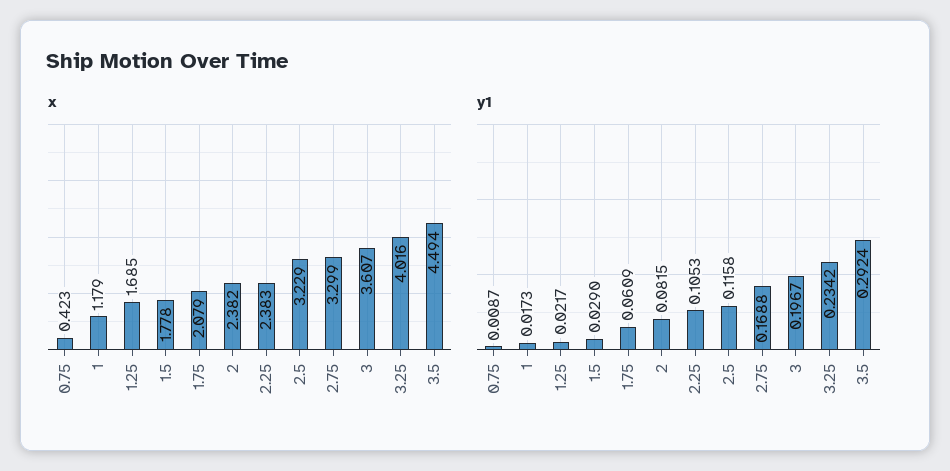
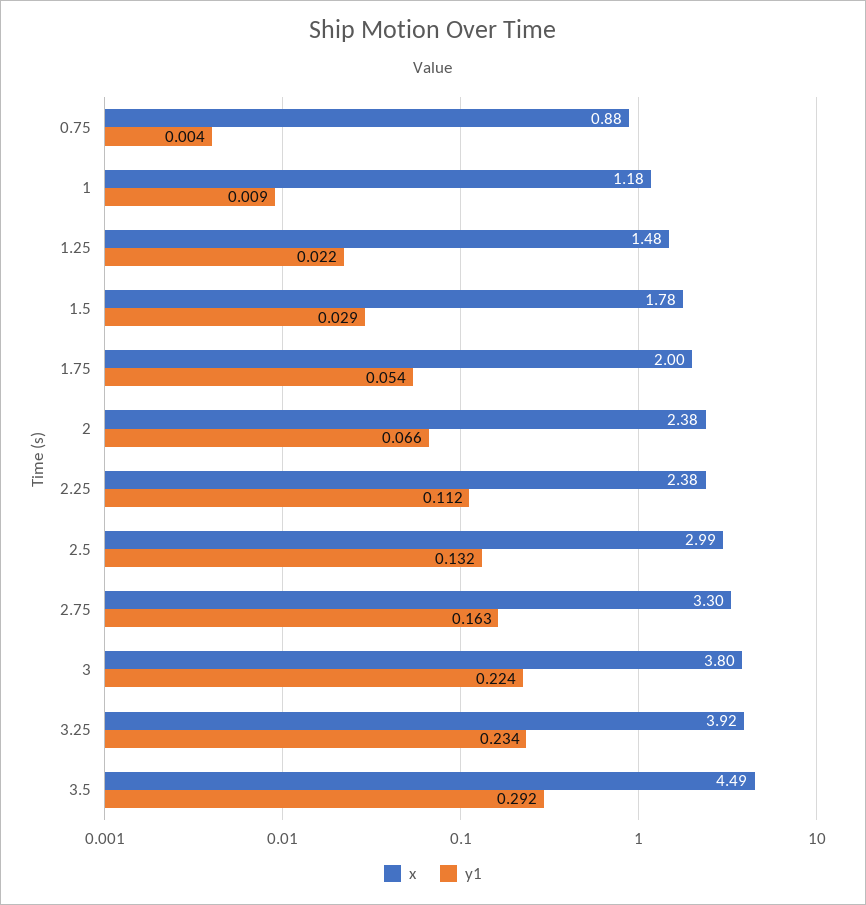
x, 0.75: 0.423 -> 0.88
x, 1.25: 1.685 -> 1.48
x, 1.75: 2.079 -> 2
x, 2.5: 3.229 -> 2.99
x, 3: 3.607 -> 3.8
x, 3.25: 4.016 -> 3.92
y1, 0.75: 0.0087 -> 0.004
y1, 1: 0.0173 -> 0.009
y1, 1.75: 0.0609 -> 0.054
y1, 2: 0.0815 -> 0.066
y1, 2.25: 0.1053 -> 0.112
y1, 2.5: 0.1158 -> 0.132
y1, 2.75: 0.1688 -> 0.163
y1, 3: 0.1967 -> 0.224

